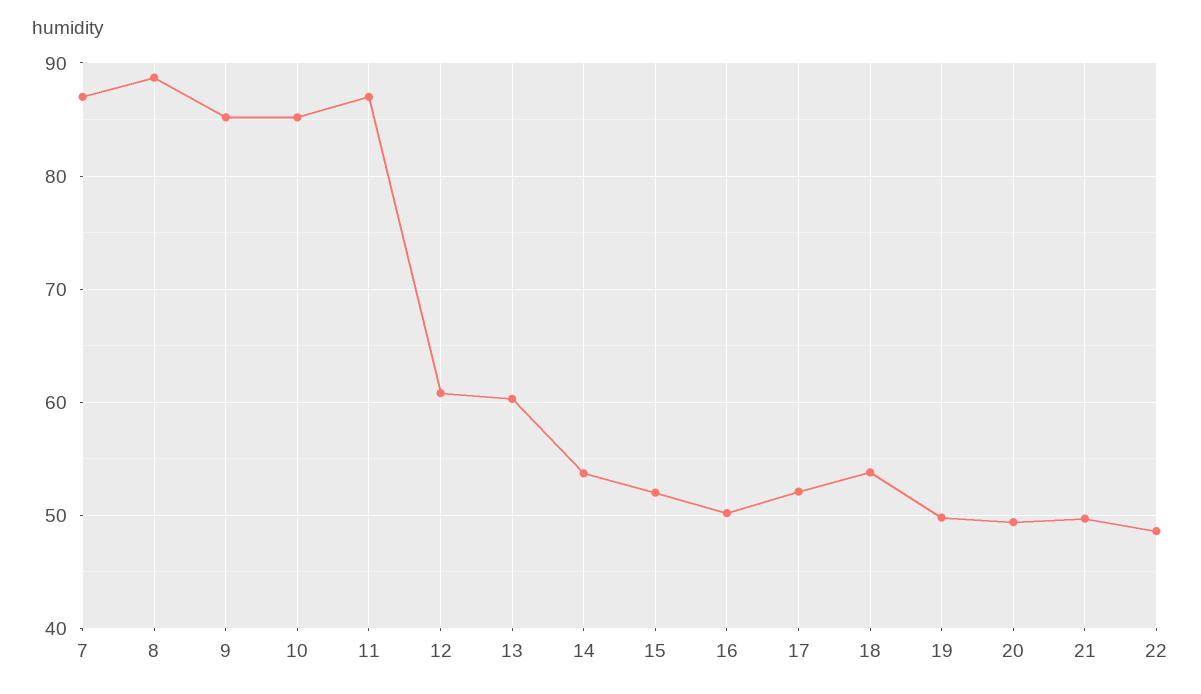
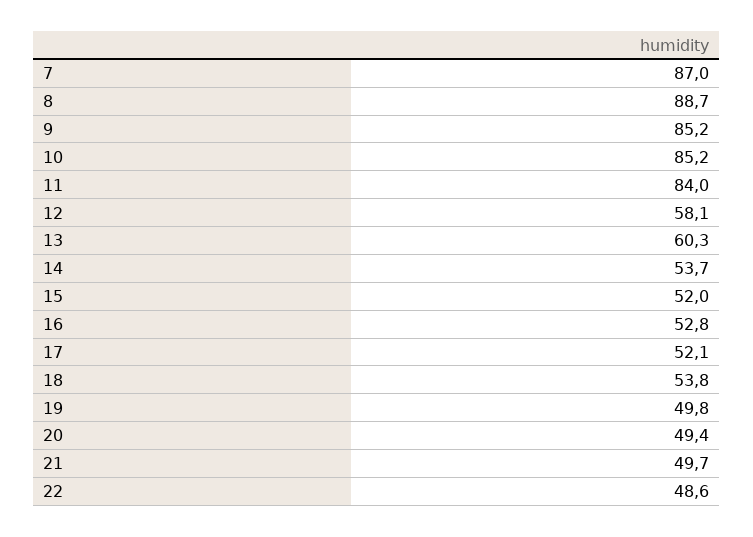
11: 87 -> 84
12: 61 -> 58.1
16: 50 -> 52.8

